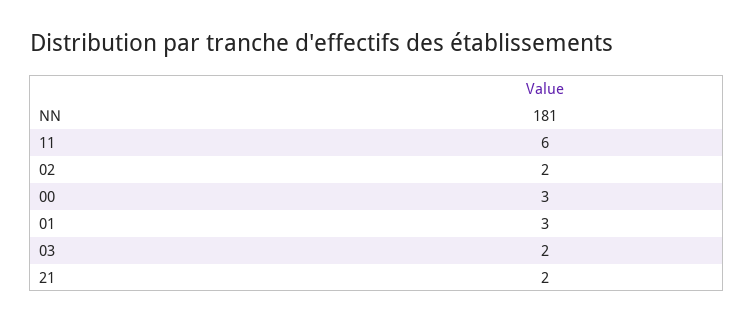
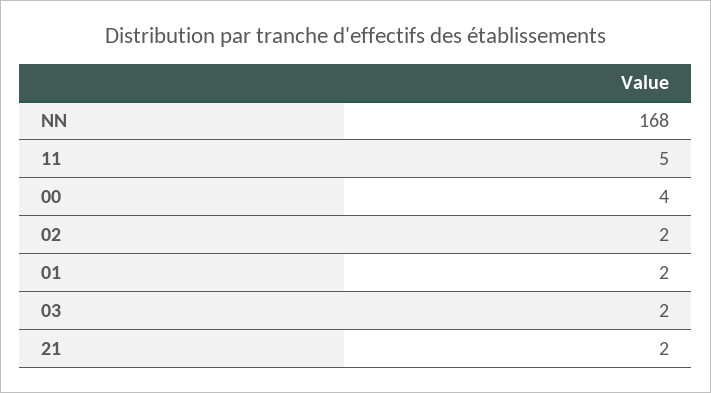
NN: 181 -> 168
11: 6 -> 5
00: 3 -> 4
01: 3 -> 2

